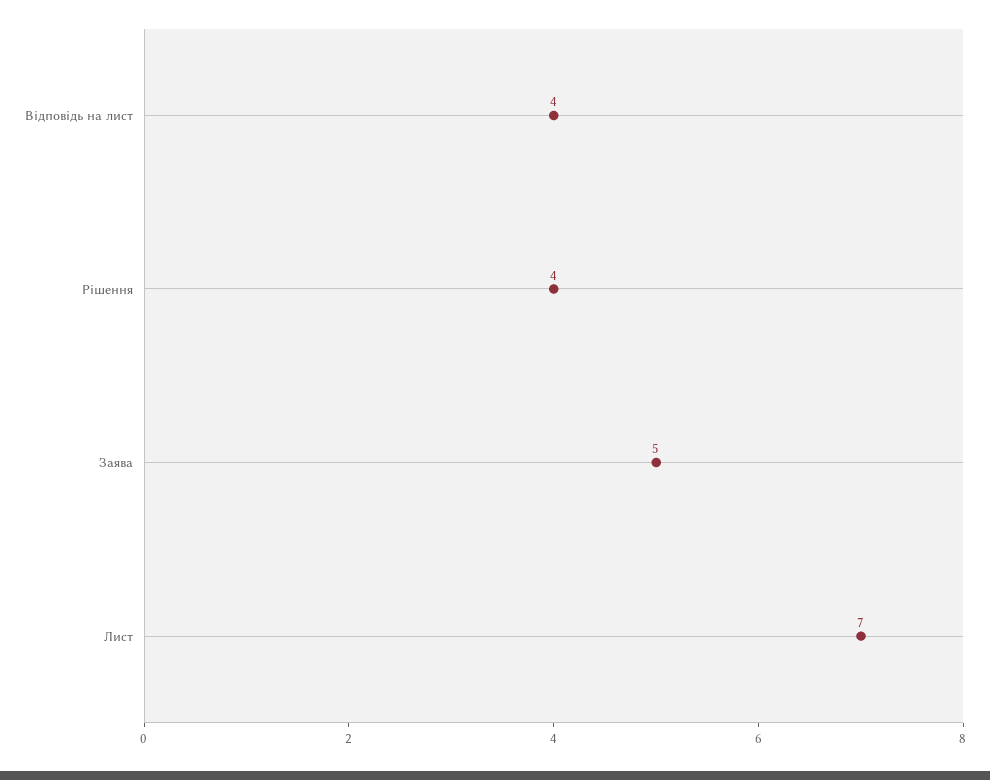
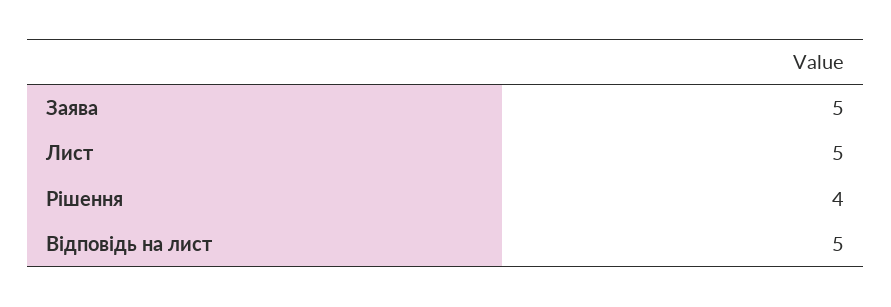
Відповідь на лист: 4 -> 5
Лист: 7 -> 5

